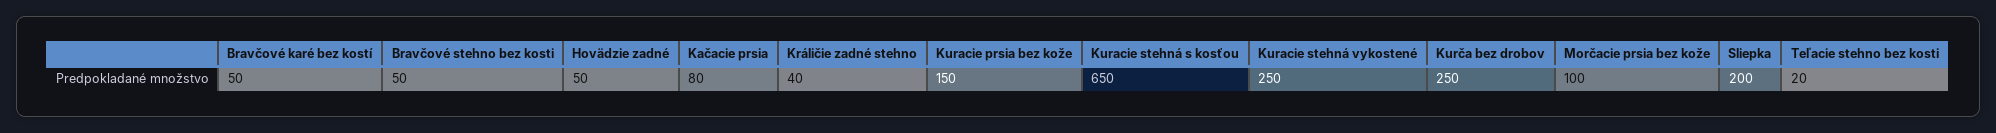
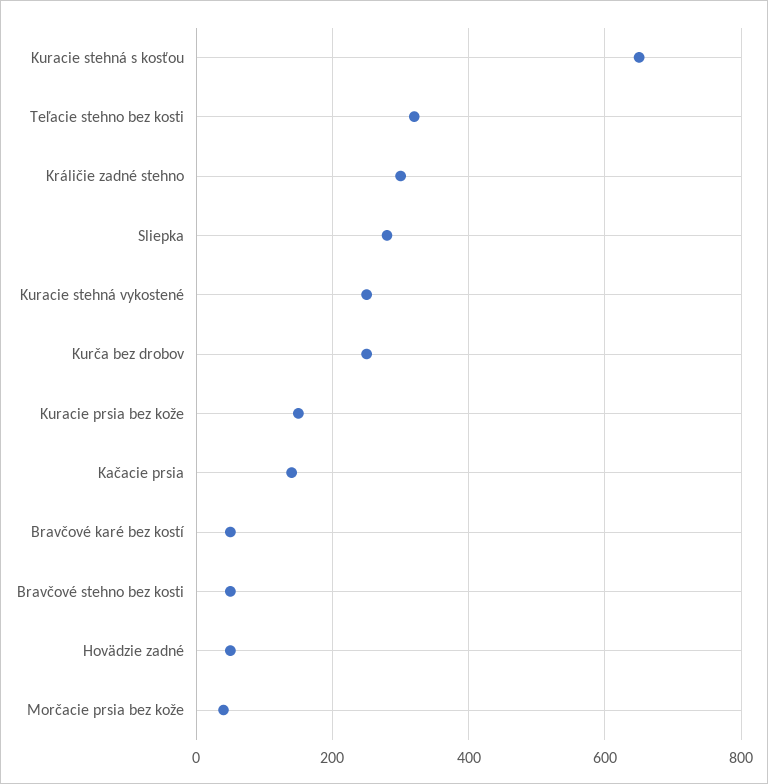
Kačacie prsia: 80 -> 140
Králičie zadné stehno: 40 -> 300
Morčacie prsia bez kože: 100 -> 40
Sliepka: 200 -> 280
Teľacie stehno bez kosti: 20 -> 320

